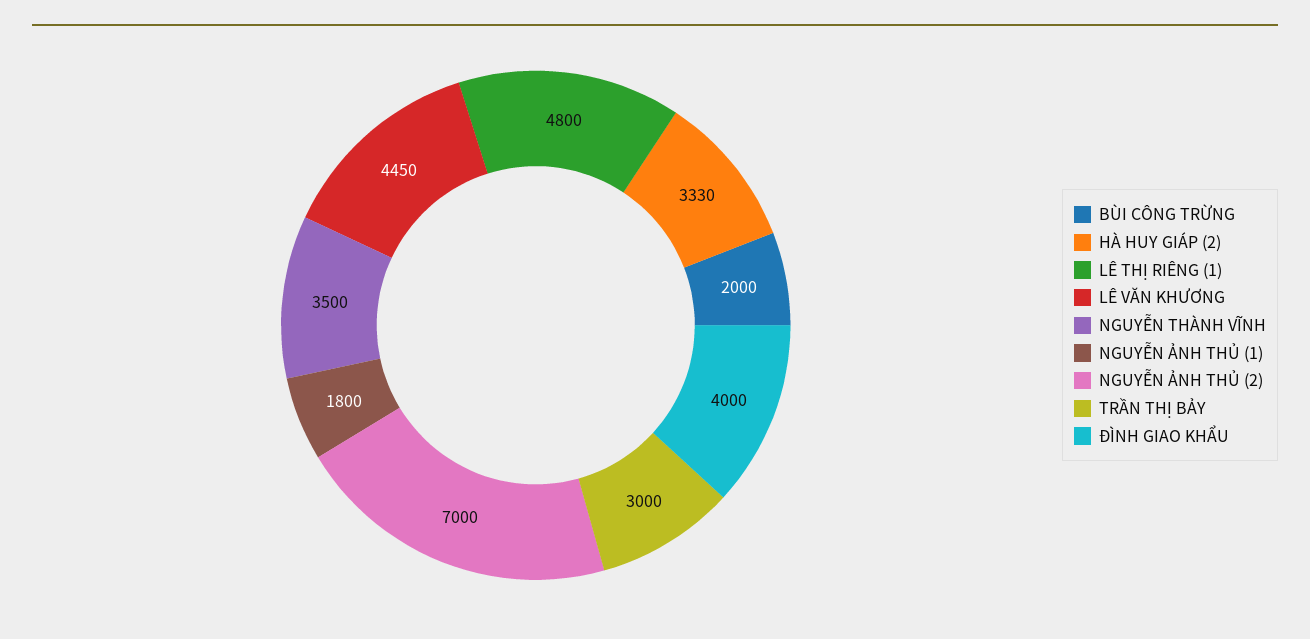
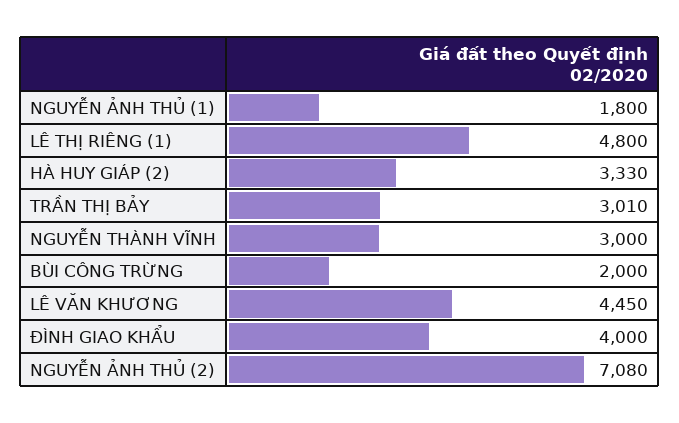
NGUYỄN THÀNH VĨNH: 3500 -> 3000
NGUYỄN ẢNH THỦ (2): 7000 -> 7080
TRẦN THỊ BẢY: 3000 -> 3010

